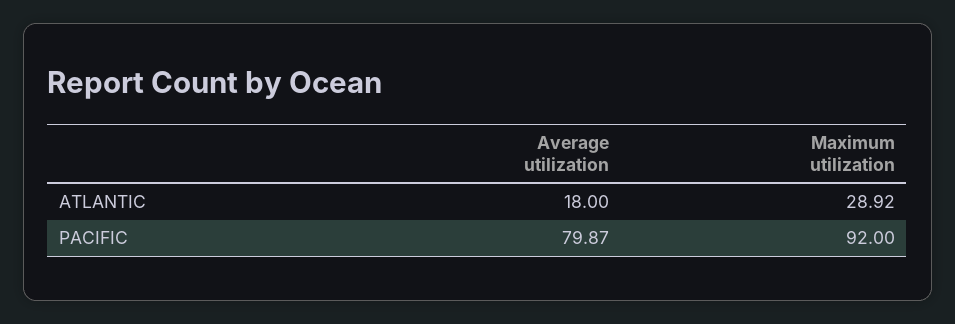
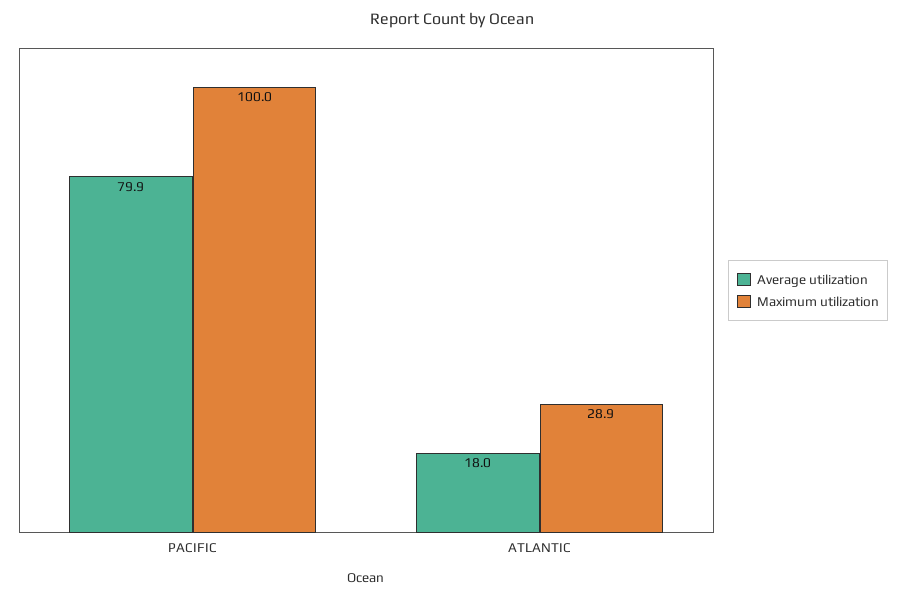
Maximum utilization, PACIFIC: 92 -> 100

